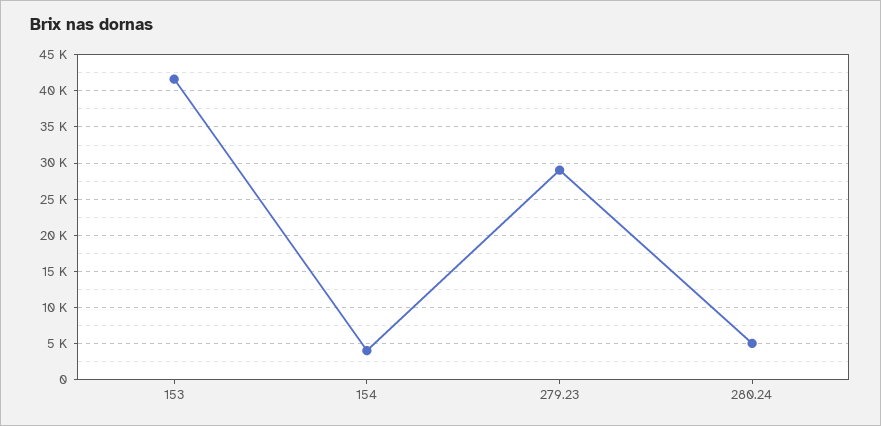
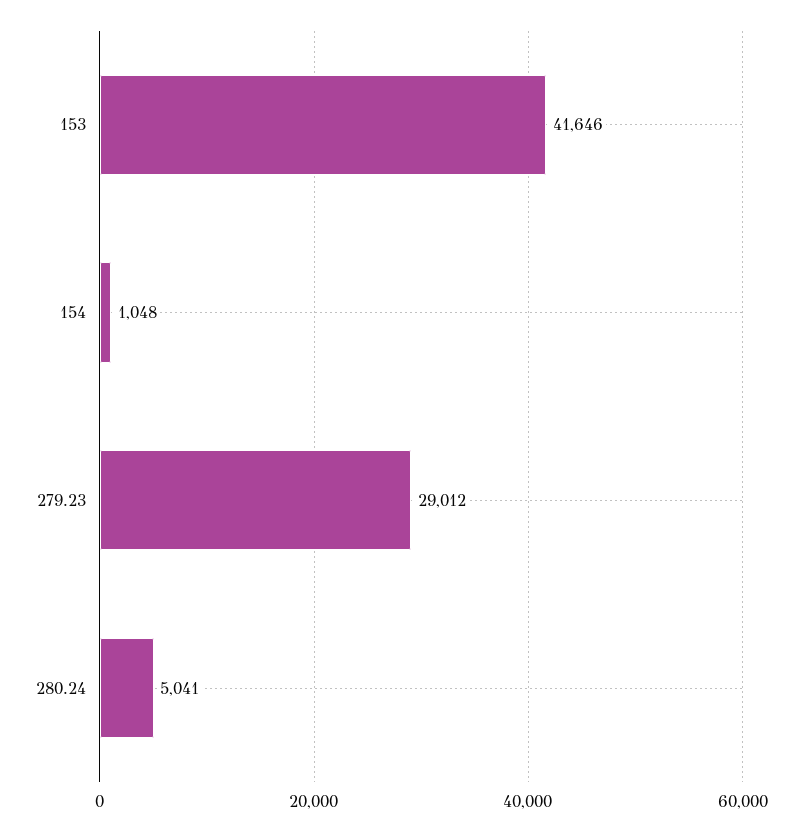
154: 4000 -> 1048

